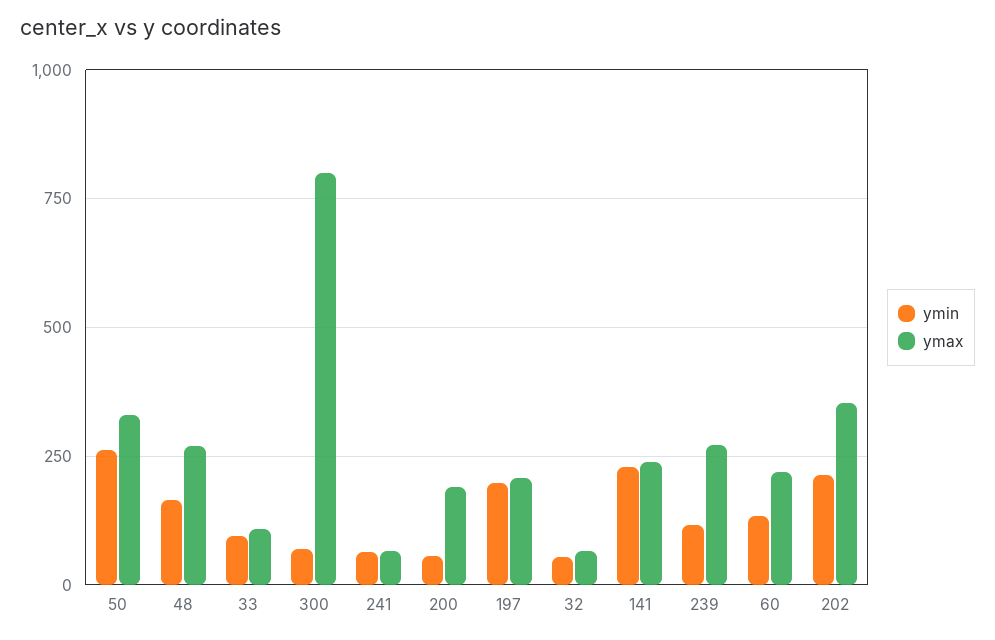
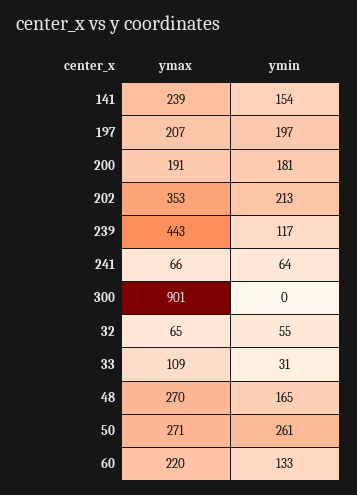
ymax, 50: 325 -> 271
ymin, 33: 100 -> 31
ymin, 300: 75 -> 0
ymax, 300: 800 -> 901
ymin, 200: 50 -> 181
ymin, 141: 225 -> 154
ymax, 239: 275 -> 443

